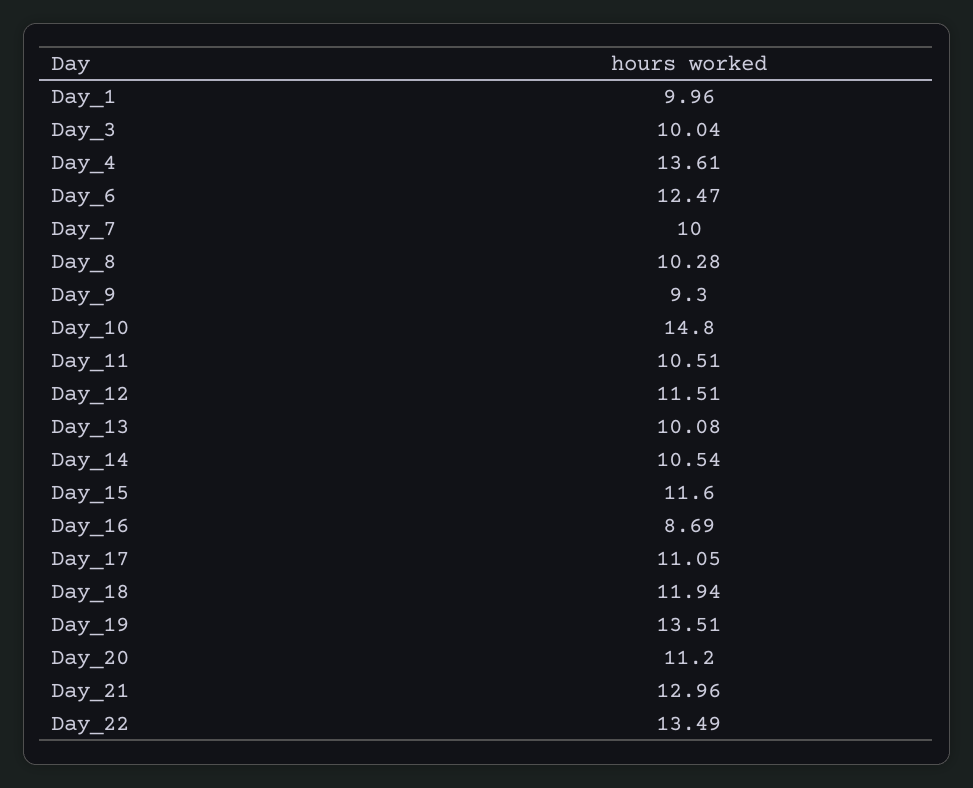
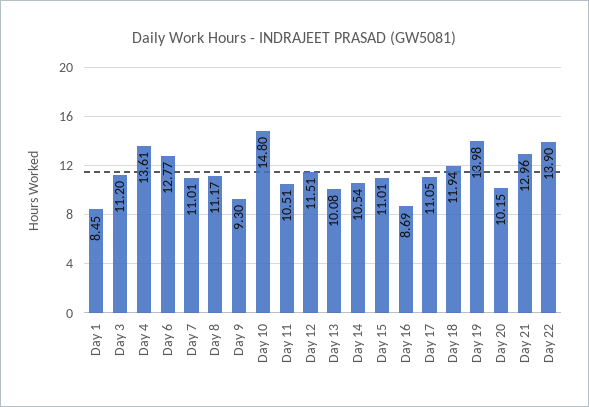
Day_1: 9.96 -> 8.45
Day_3: 10.04 -> 11.2
Day_6: 12.47 -> 12.77
Day_7: 10 -> 11.01
Day_8: 10.28 -> 11.17
Day_15: 11.6 -> 11.01
Day_19: 13.51 -> 13.98
Day_20: 11.2 -> 10.15
Day_22: 13.49 -> 13.9

